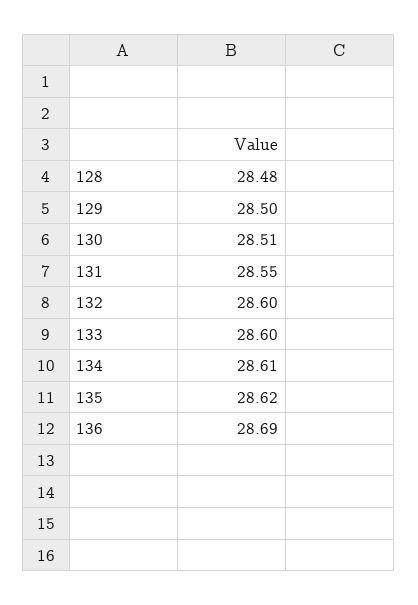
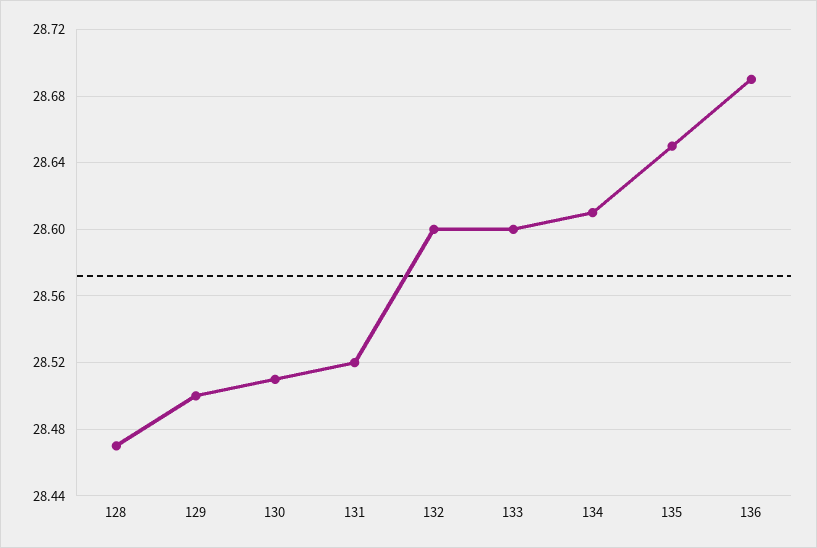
128: 28.48 -> 28.47
131: 28.55 -> 28.52
135: 28.62 -> 28.65

